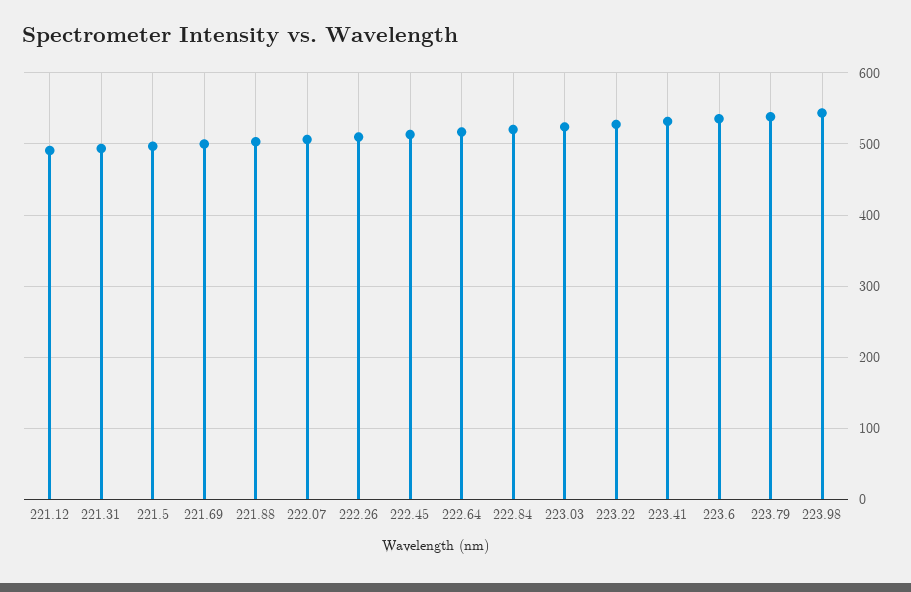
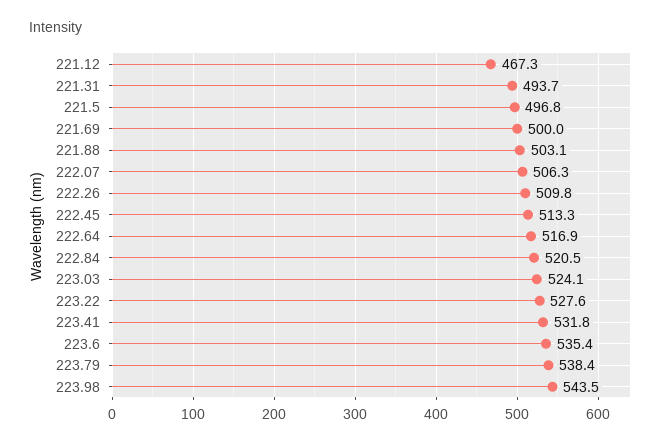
221.12: 490 -> 467.3

